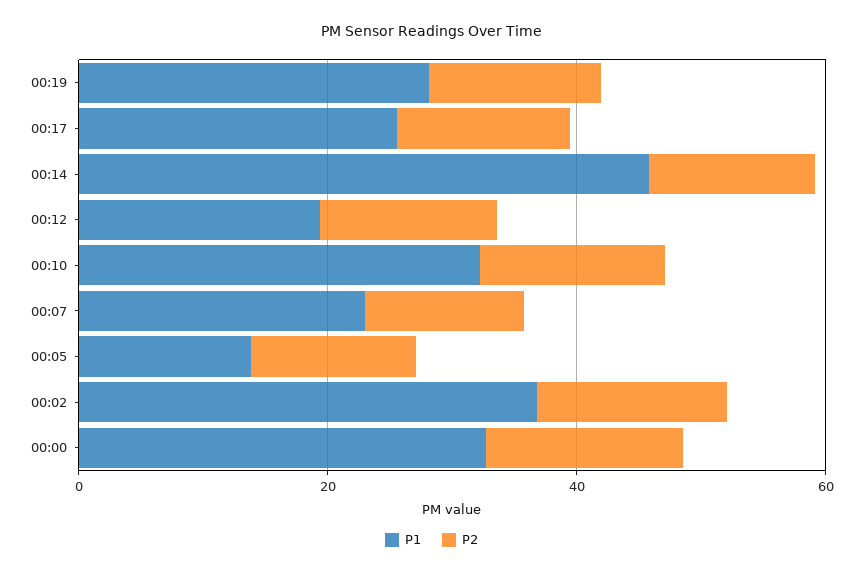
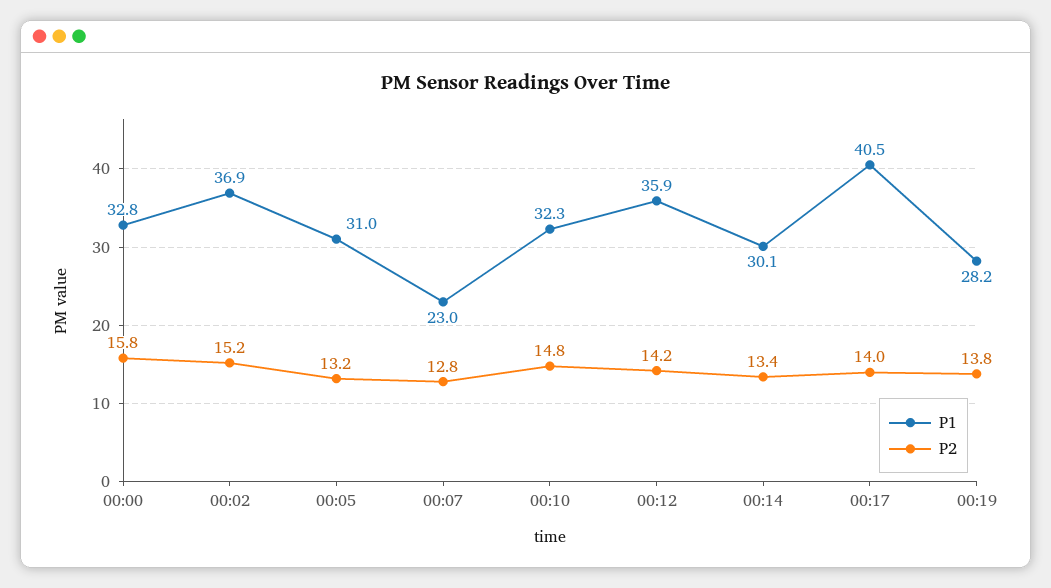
P1, 00:17: 25 -> 40.5
P1, 00:14: 45 -> 30.1
P1, 00:12: 20 -> 35.9
P1, 00:05: 15 -> 31

